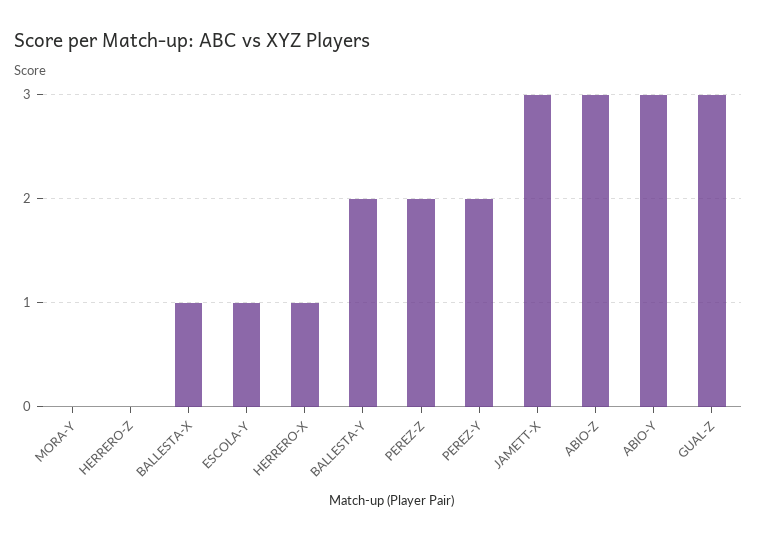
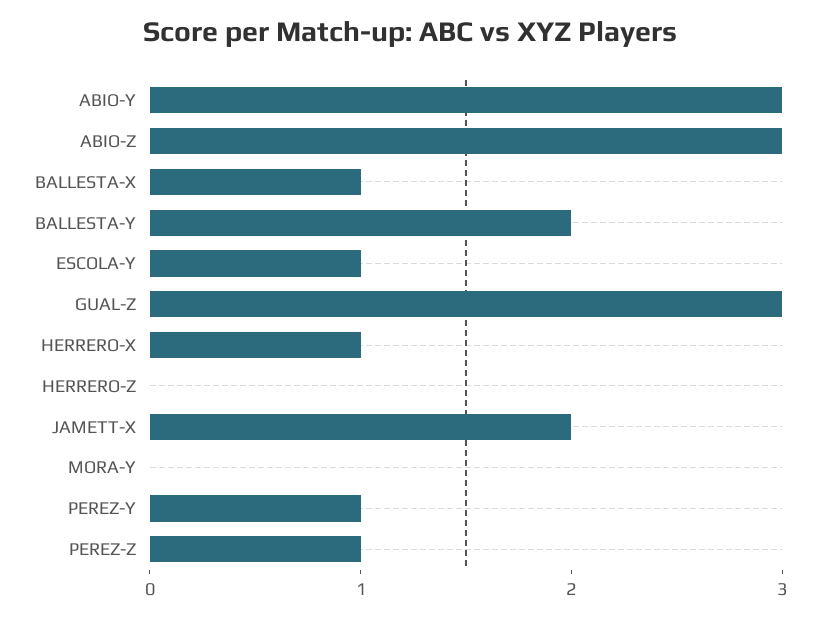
PEREZ-Z: 2 -> 1
PEREZ-Y: 2 -> 1
JAMETT-X: 3 -> 2

